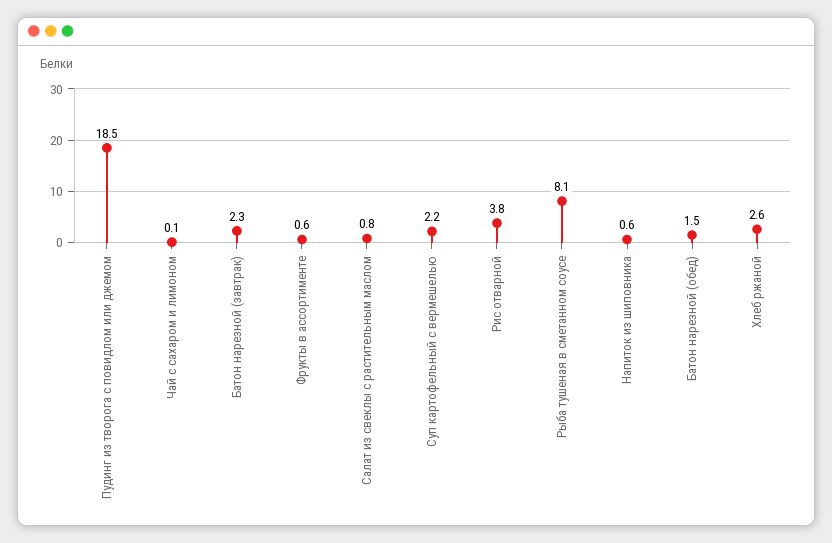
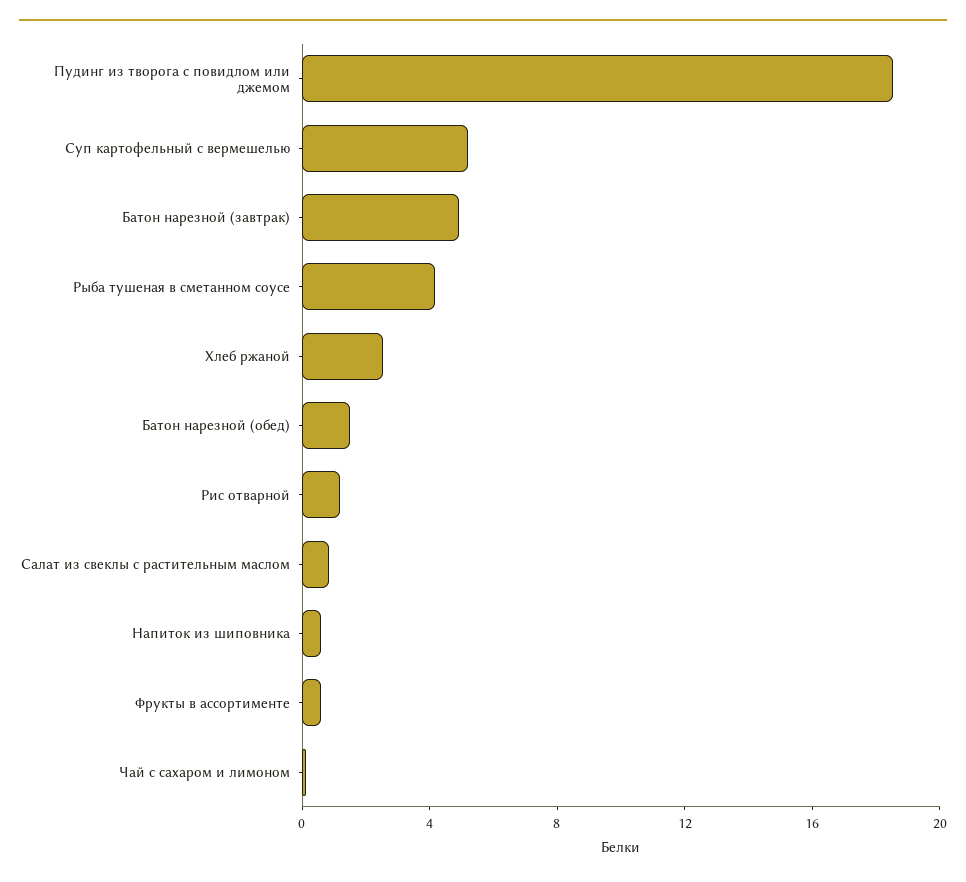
Батон нарезной (завтрак): 2.3 -> 5
Суп картофельный с вермешелью: 2.2 -> 5
Рис отварной: 3.8 -> 1
Рыба тушеная в сметанном соусе: 8.1 -> 4

